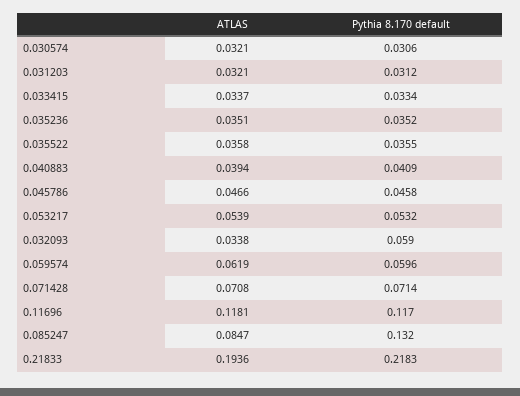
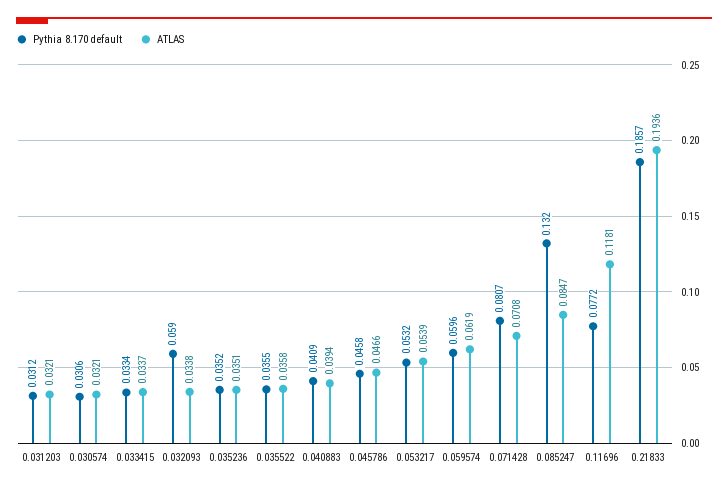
Pythia 8.170 default, 0.071428: 0.0714 -> 0.0807
Pythia 8.170 default, 0.11696: 0.117 -> 0.0772
Pythia 8.170 default, 0.21833: 0.2183 -> 0.1857

